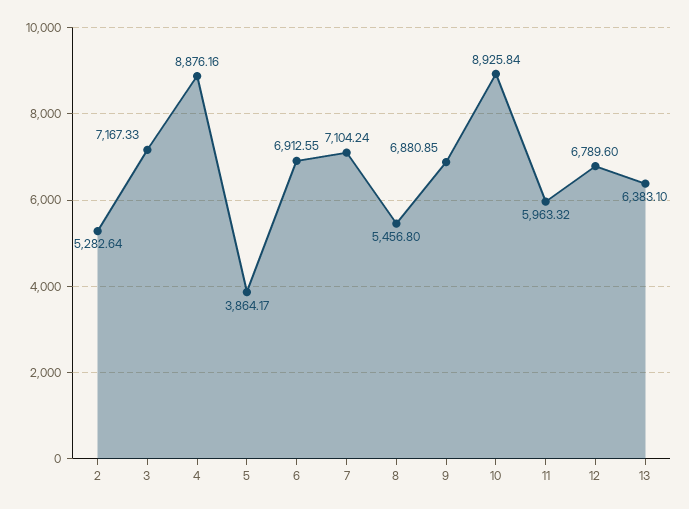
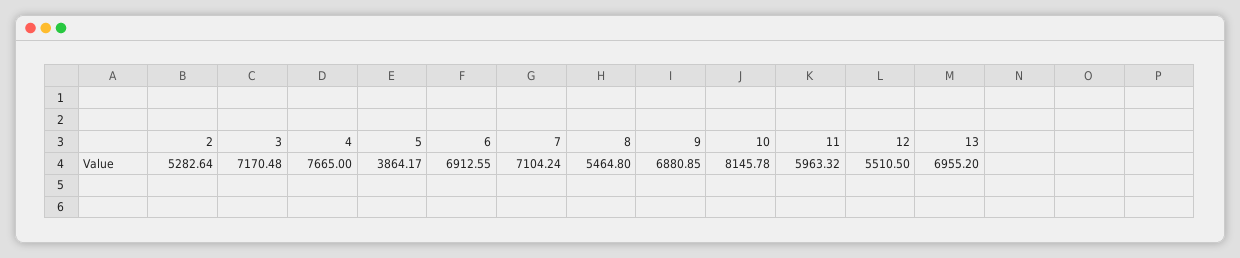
3: 7167.33 -> 7170.48
4: 8876.16 -> 7665
8: 5456.8 -> 5464.8
10: 8925.84 -> 8145.78
12: 6789.6 -> 5510.5
13: 6383.1 -> 6955.2

